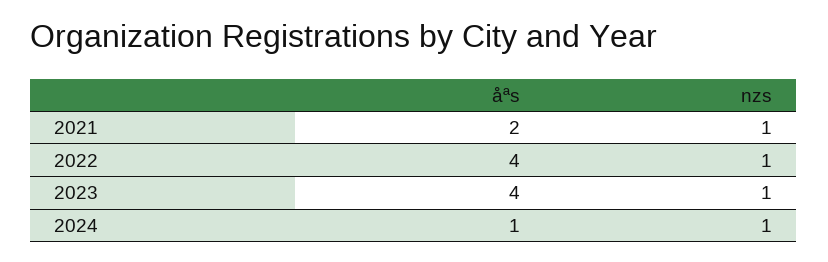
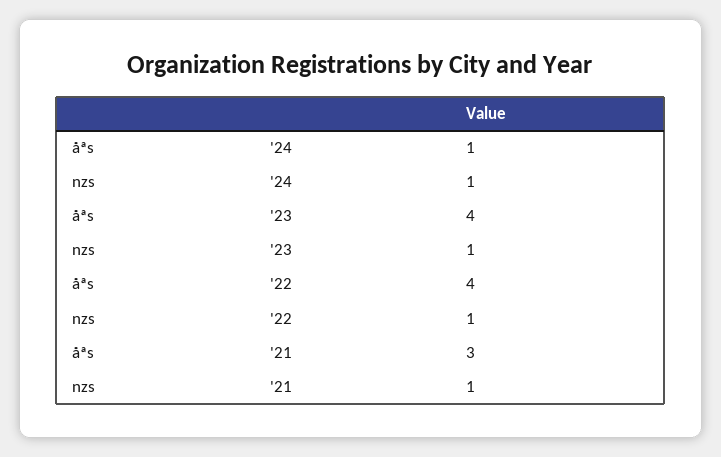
åªs, 2021: 2 -> 3

